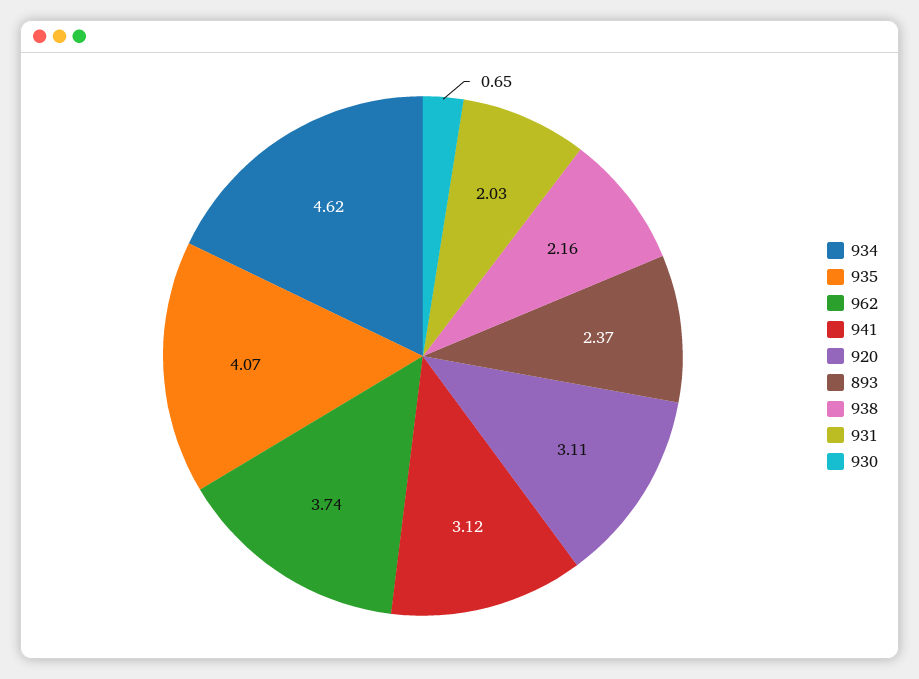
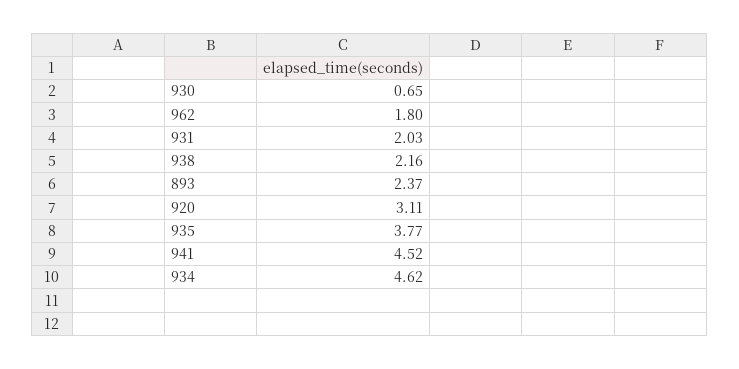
935: 4.07 -> 3.77
962: 3.74 -> 1.8
941: 3.12 -> 4.52

